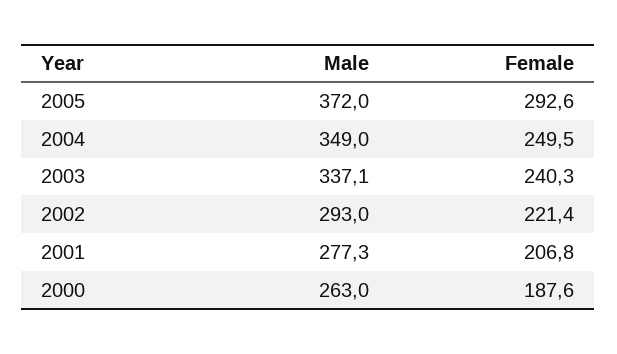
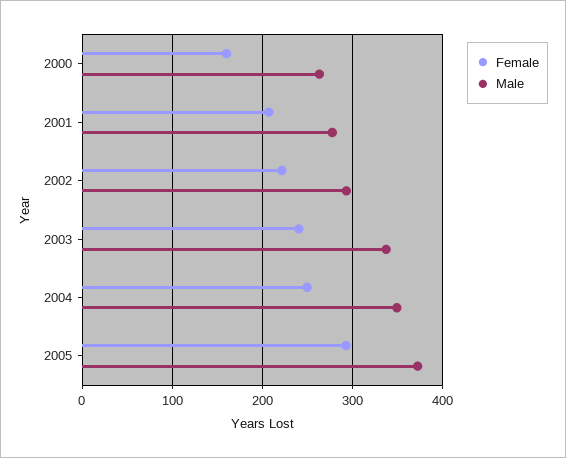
Female, 2000: 187.6 -> 160

